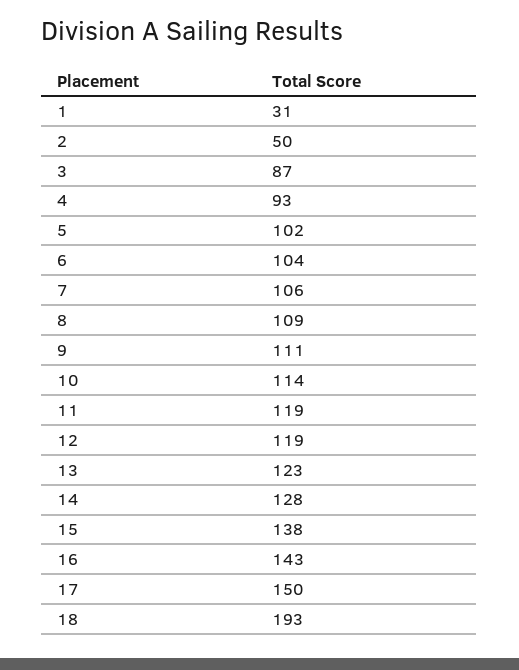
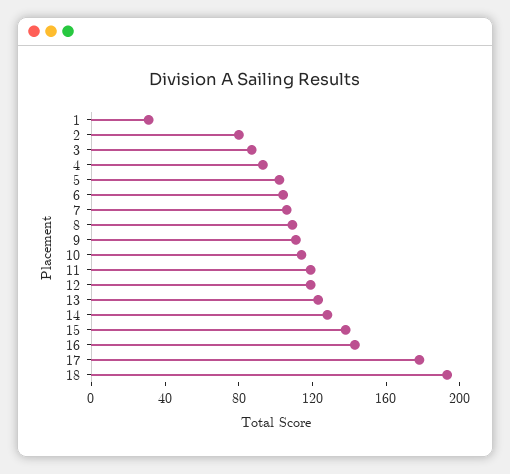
2: 50 -> 80
17: 150 -> 180

